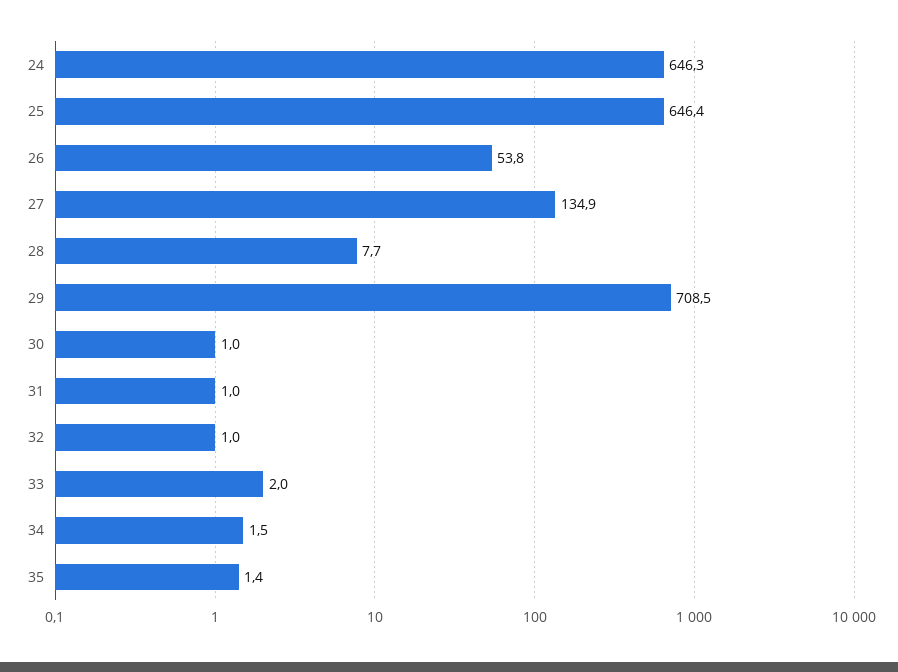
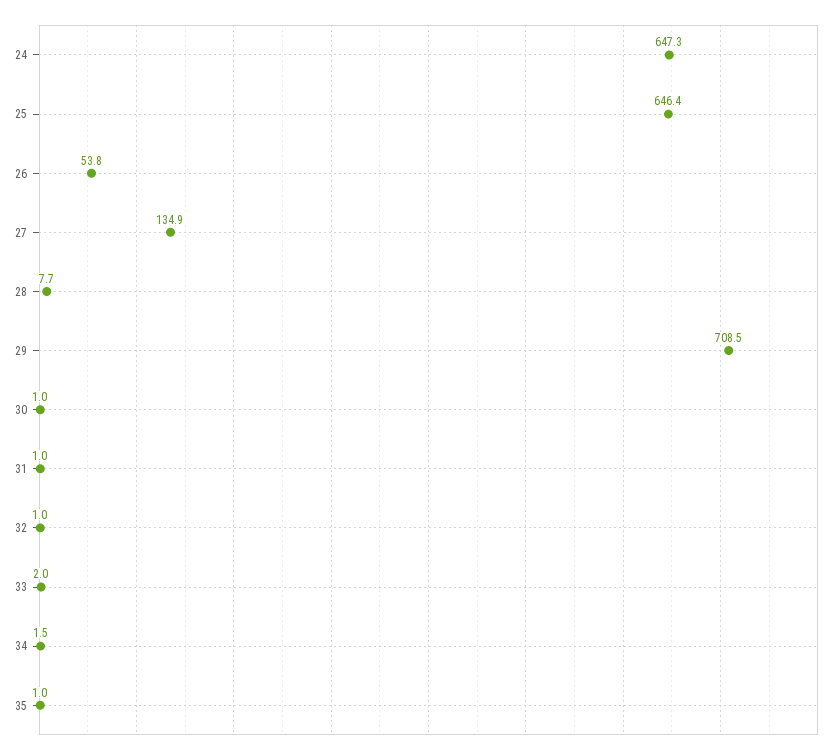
24: 646.3 -> 647.3
35: 1.4 -> 1

